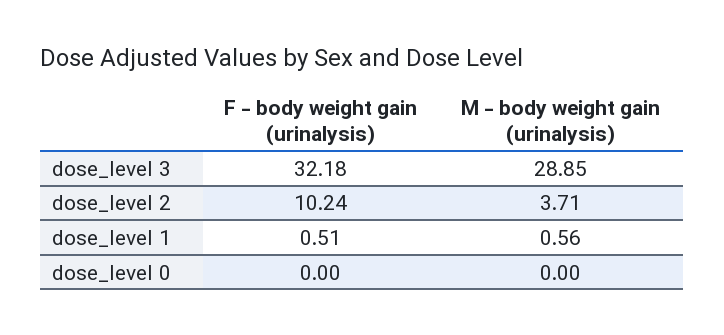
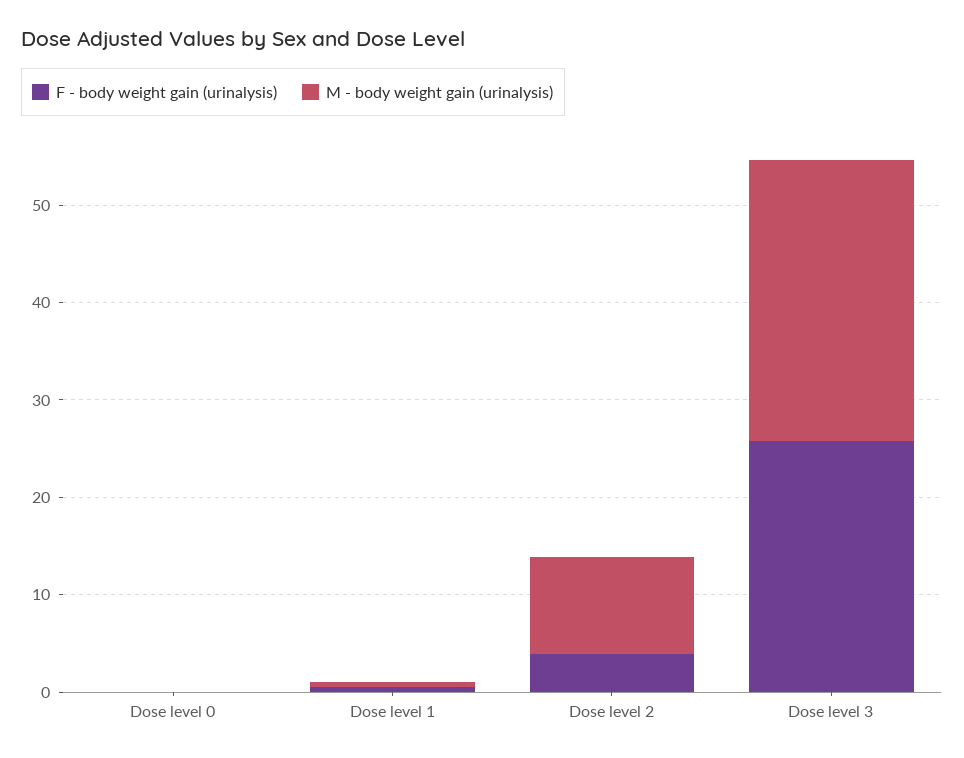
F - body weight gain (urinalysis), dose_level 3: 32.18 -> 26
F - body weight gain (urinalysis), dose_level 2: 10.24 -> 4
M - body weight gain (urinalysis), dose_level 2: 3.71 -> 10

